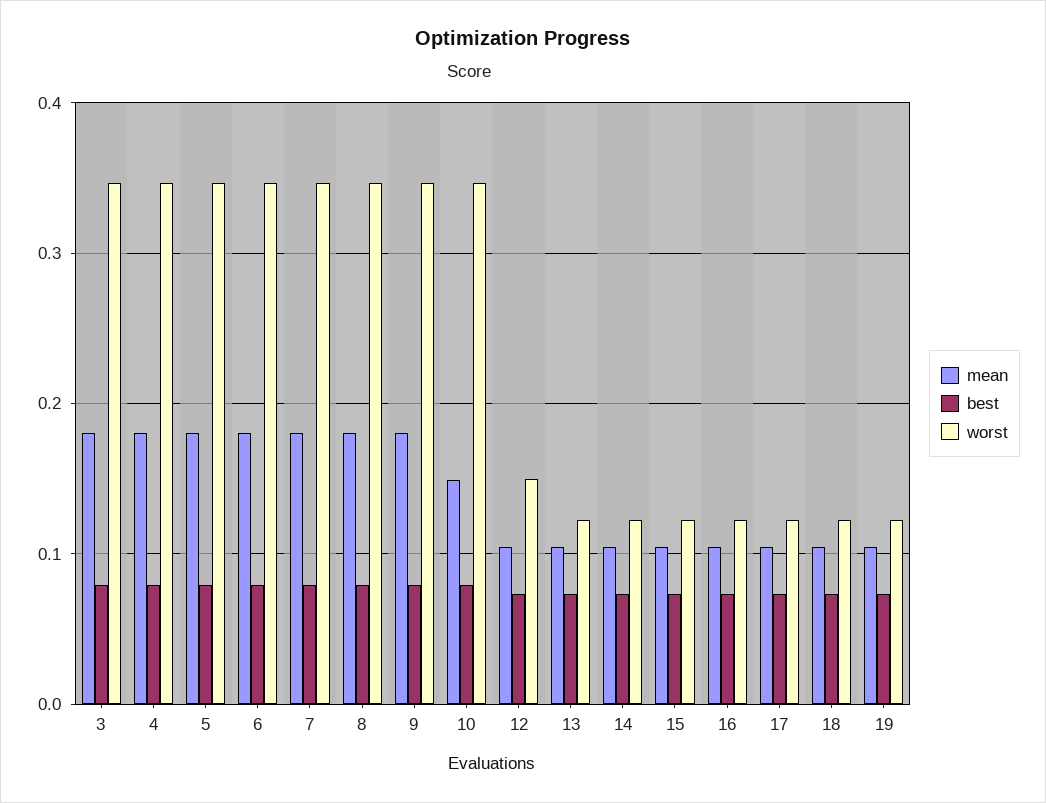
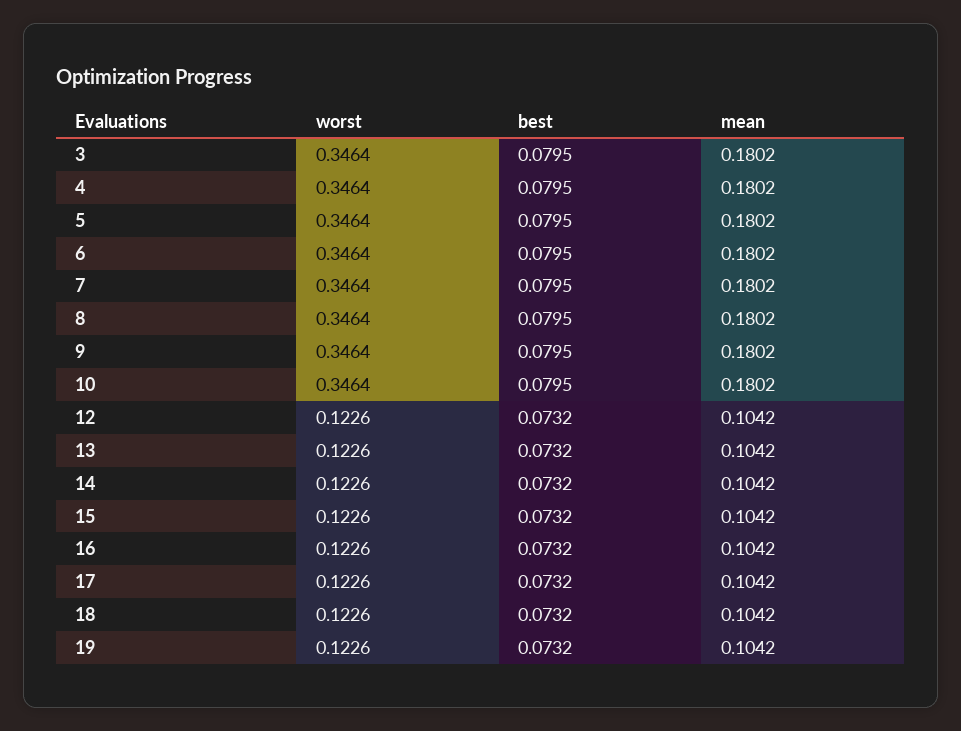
mean, 10: 0.15 -> 0.1802
worst, 12: 0.15 -> 0.1226

